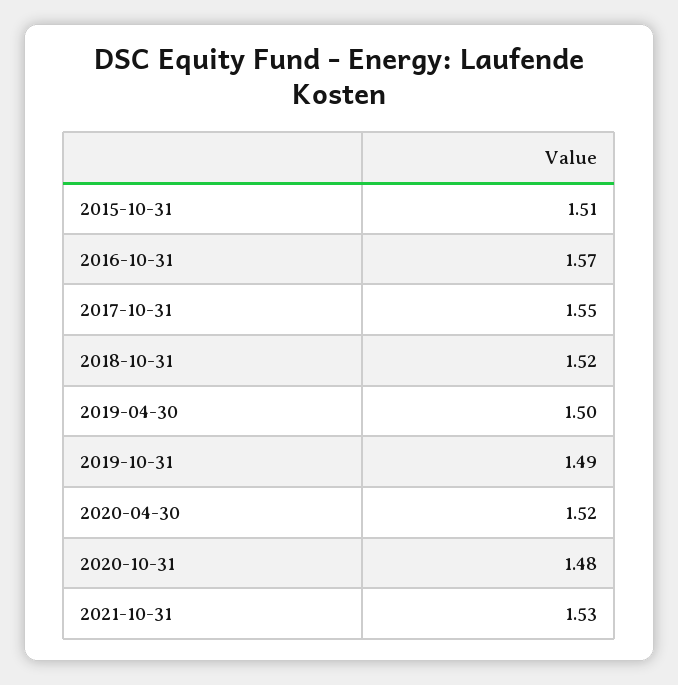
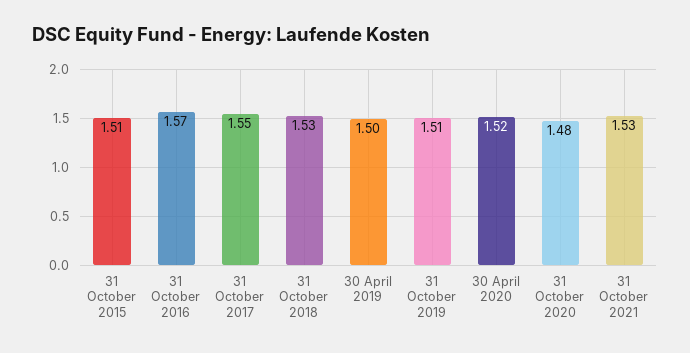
2018-10-31: 1.52 -> 1.53
2019-10-31: 1.49 -> 1.51

